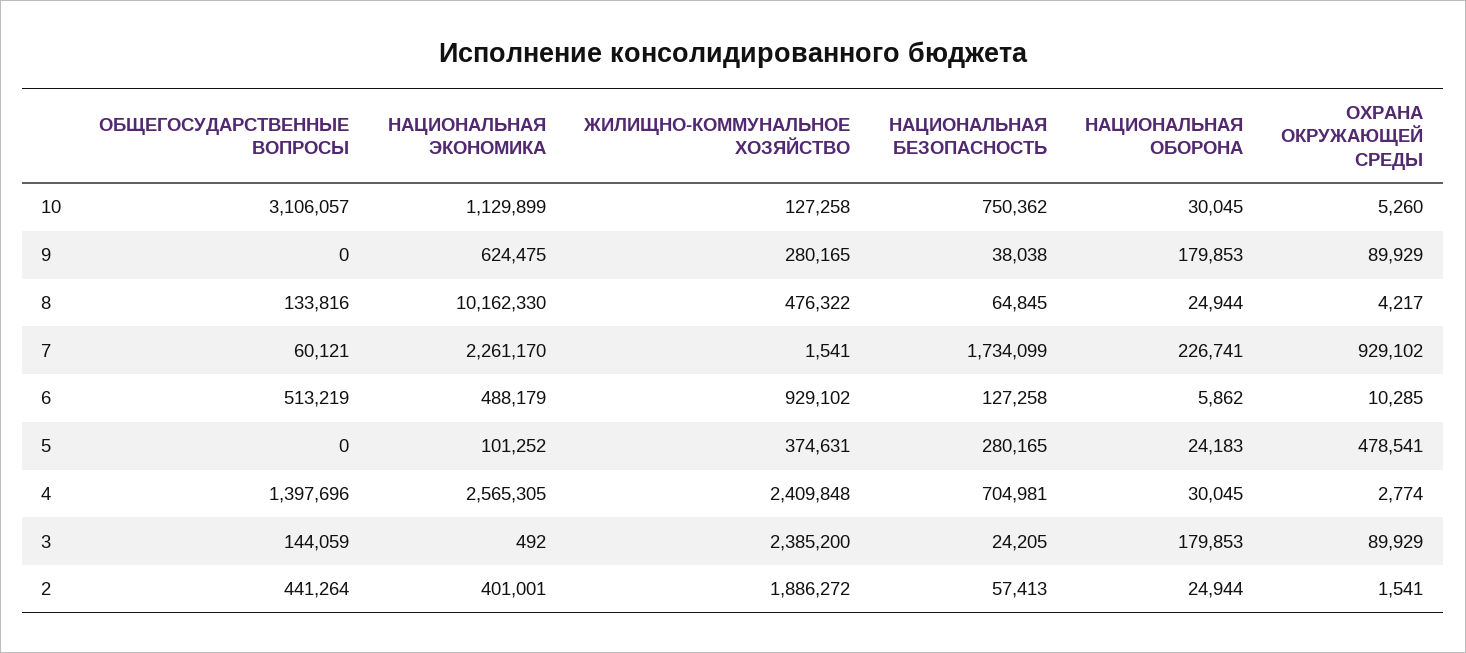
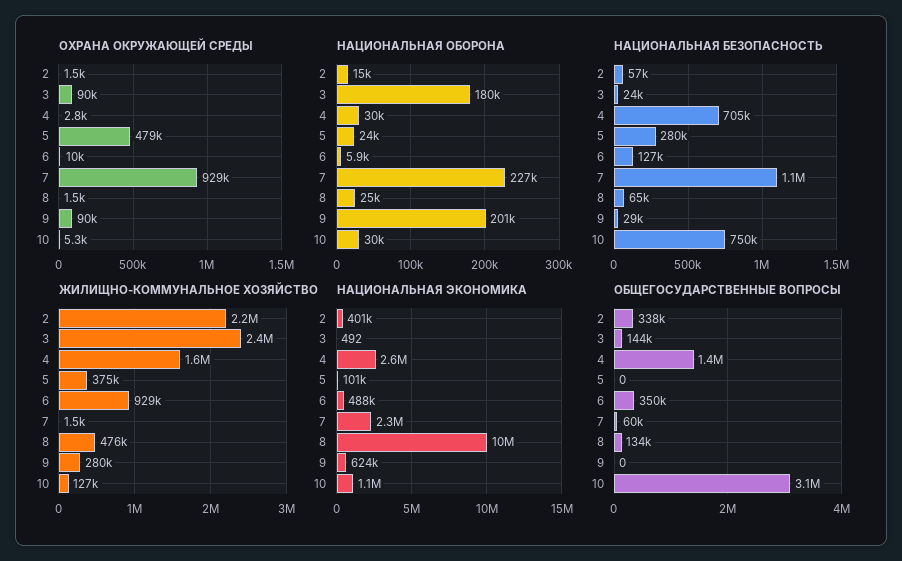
НАЦИОНАЛЬНАЯ БЕЗОПАСНОСТЬ, 9: 38038 -> 29000
НАЦИОНАЛЬНАЯ ОБОРОНА, 9: 179853 -> 201000
ОХРАНА ОКРУЖАЮЩЕЙ СРЕДЫ, 8: 4217 -> 1500
НАЦИОНАЛЬНАЯ БЕЗОПАСНОСТЬ, 7: 1734099 -> 1100000
ОБЩЕГОСУДАРСТВЕННЫЕ ВОПРОСЫ, 6: 513219 -> 350000
ЖИЛИЩНО-КОММУНАЛЬНОЕ ХОЗЯЙСТВО, 4: 2409848 -> 1600000
ОБЩЕГОСУДАРСТВЕННЫЕ ВОПРОСЫ, 2: 441264 -> 338000
ЖИЛИЩНО-КОММУНАЛЬНОЕ ХОЗЯЙСТВО, 2: 1886272 -> 2200000
НАЦИОНАЛЬНАЯ ОБОРОНА, 2: 24944 -> 15000

